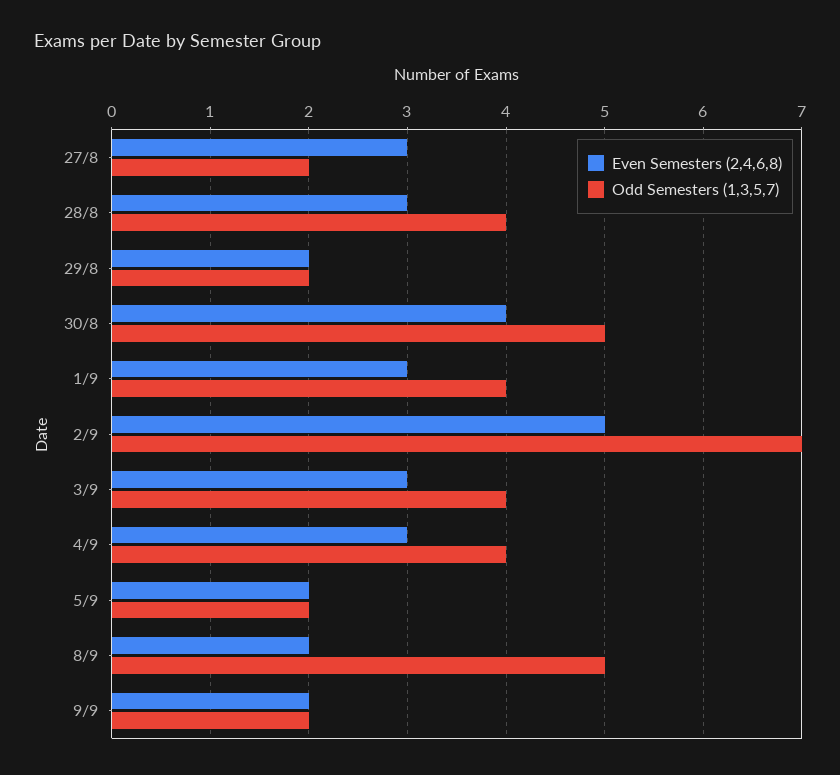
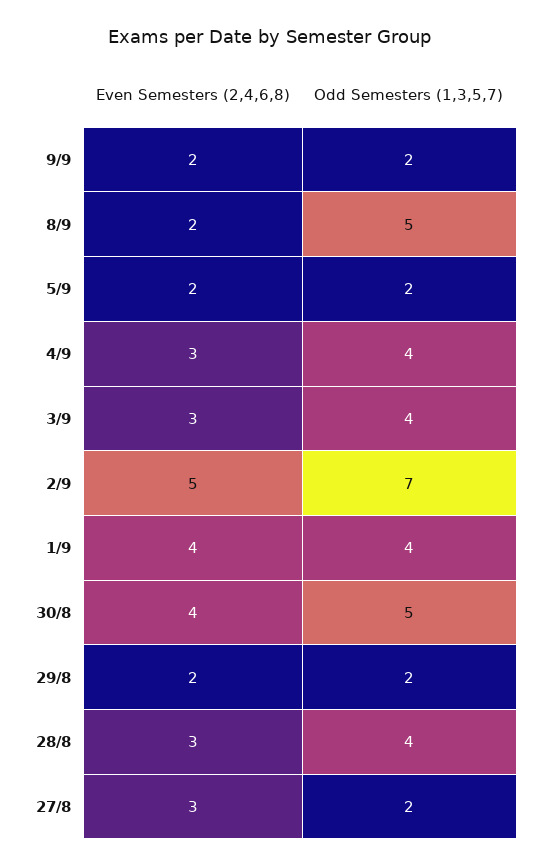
Even Semesters (2,4,6,8), 1/9: 3 -> 4

